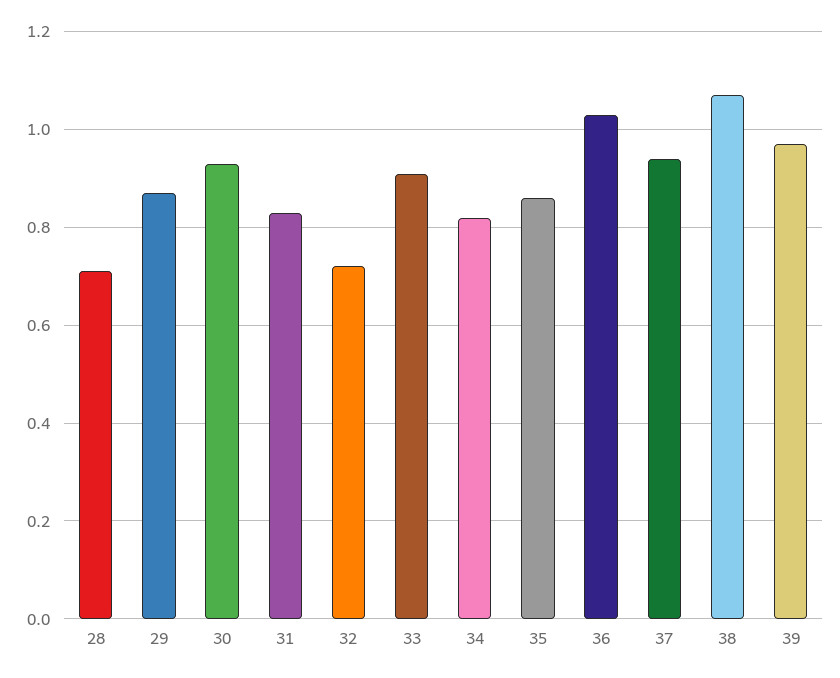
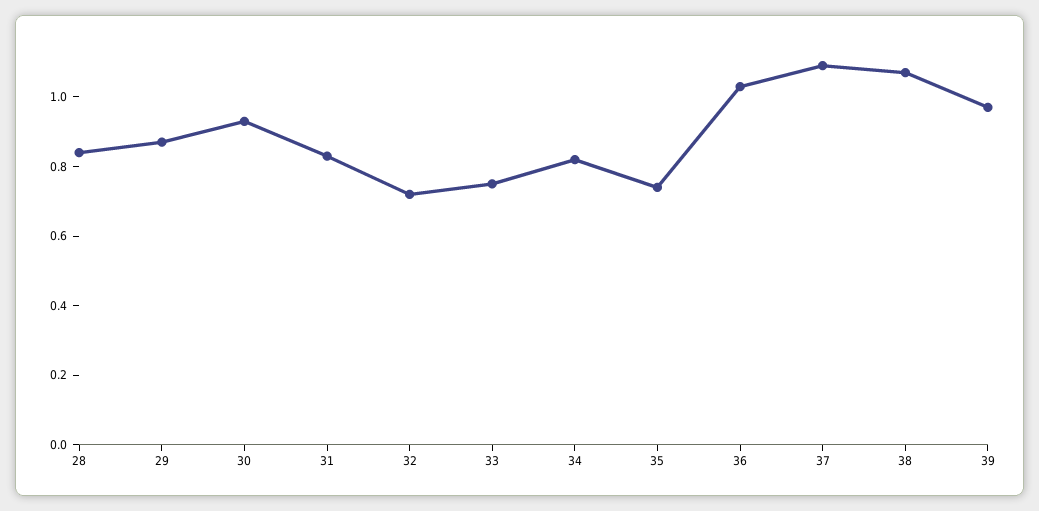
28: 0.7 -> 0.85
33: 0.9 -> 0.75
35: 0.85 -> 0.75
37: 0.95 -> 1.1

